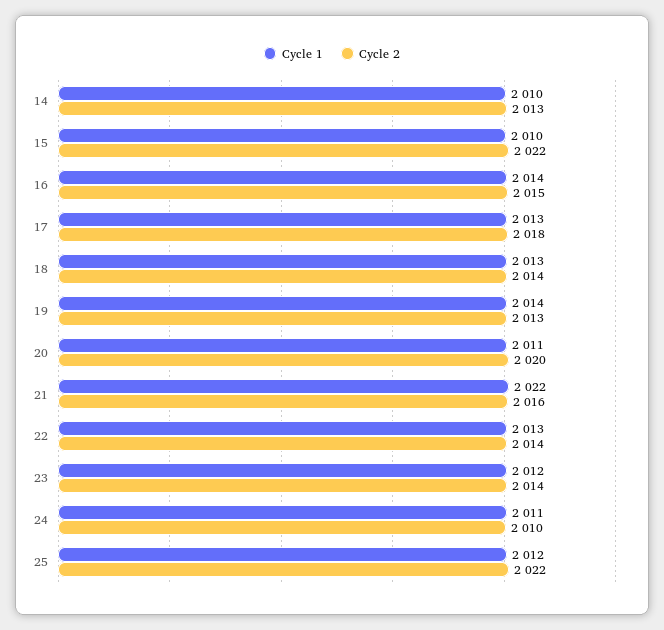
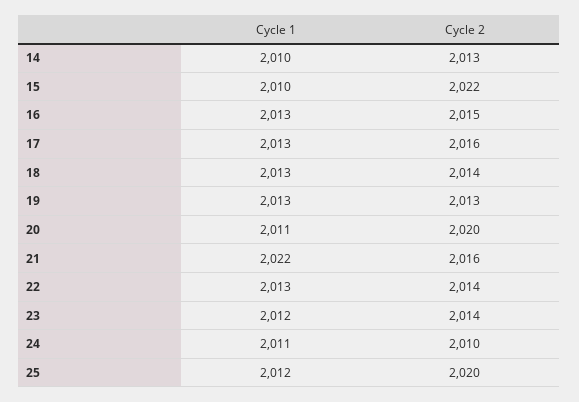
Cycle 1, 16: 2014 -> 2013
Cycle 2, 17: 2018 -> 2016
Cycle 1, 19: 2014 -> 2013
Cycle 2, 25: 2022 -> 2020

